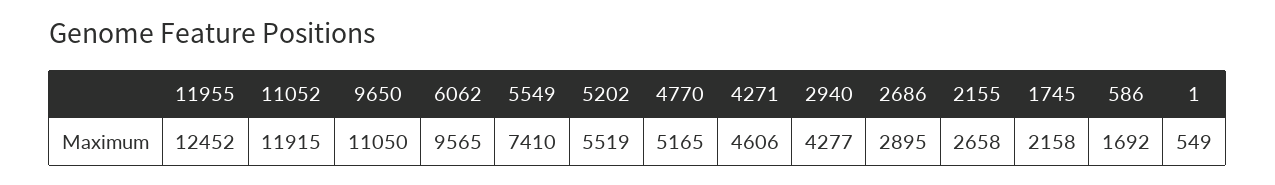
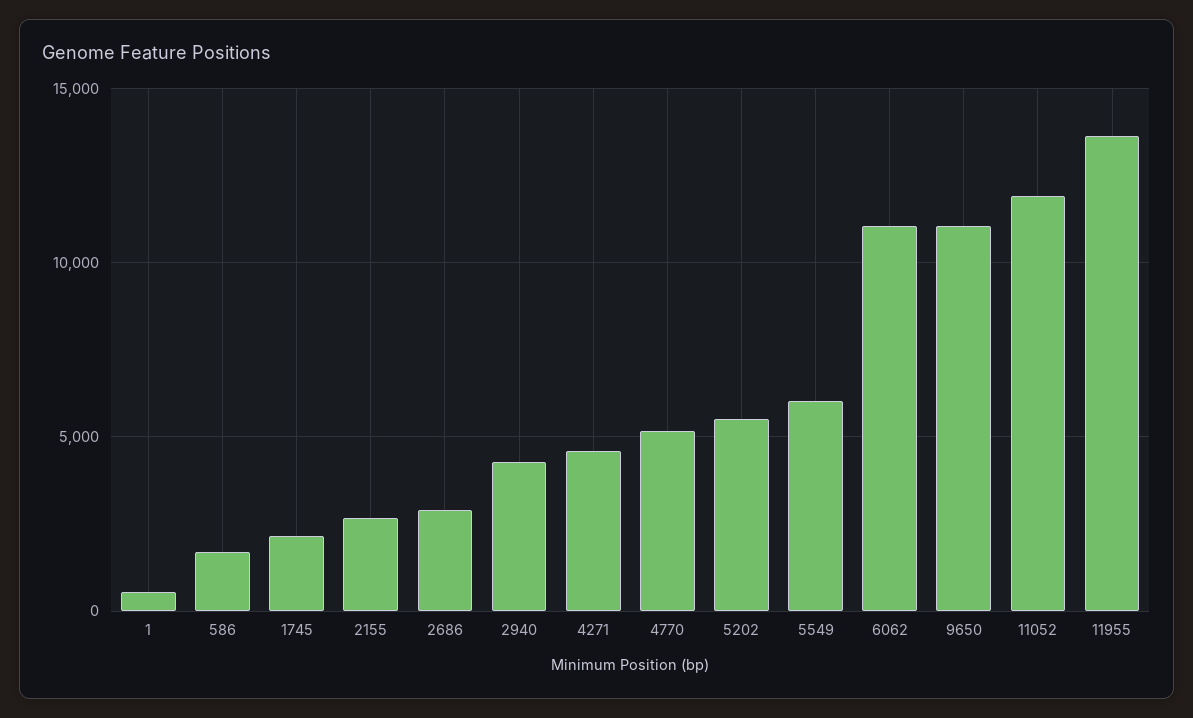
11955: 12452 -> 13500
6062: 9565 -> 11000
5549: 7410 -> 6000

